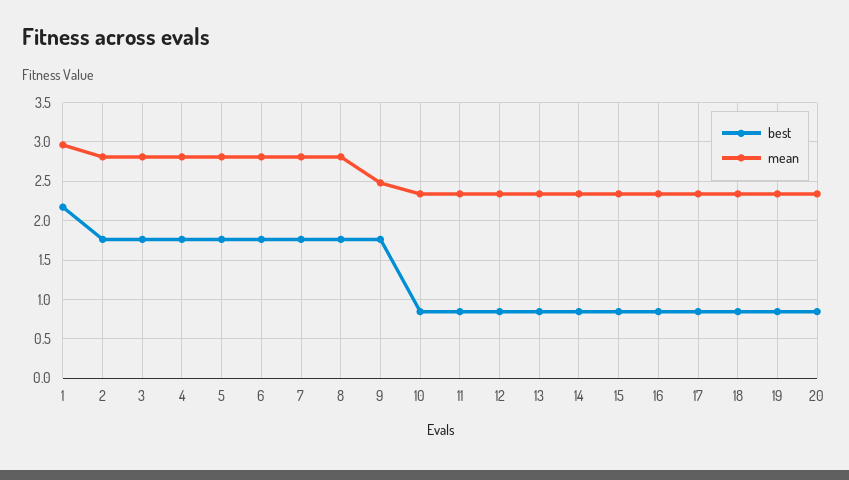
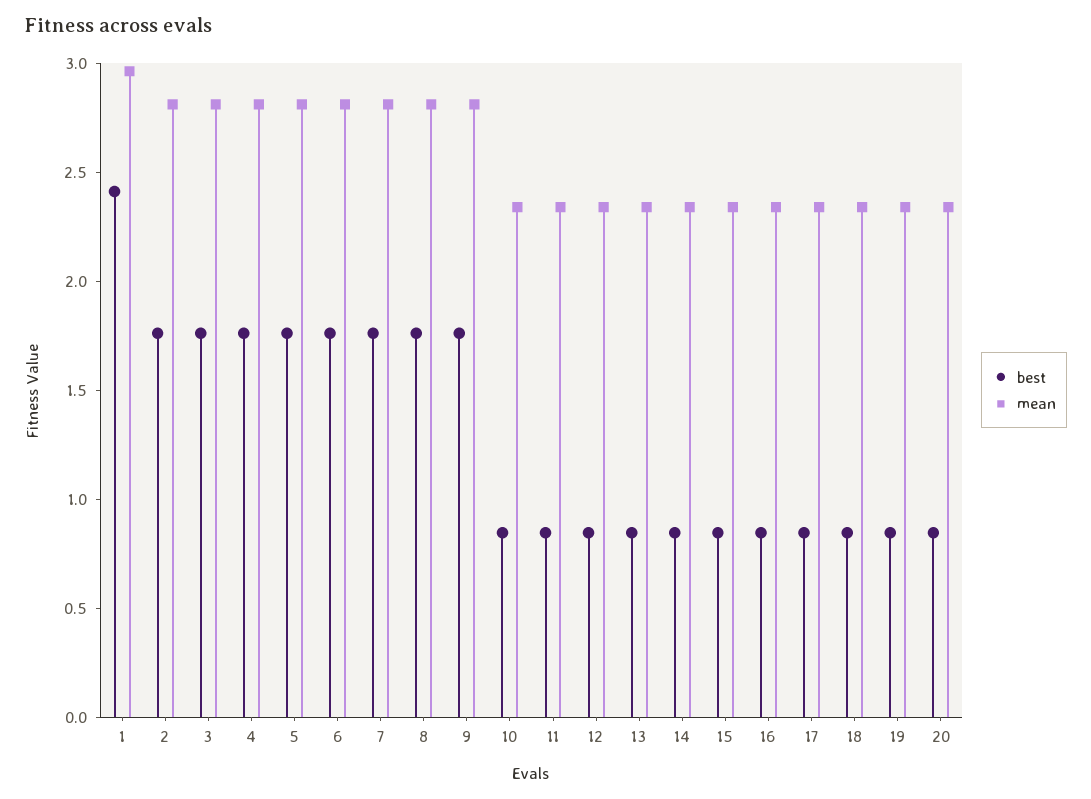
best, 1: 2.2 -> 2.4
mean, 9: 2.5 -> 2.8

